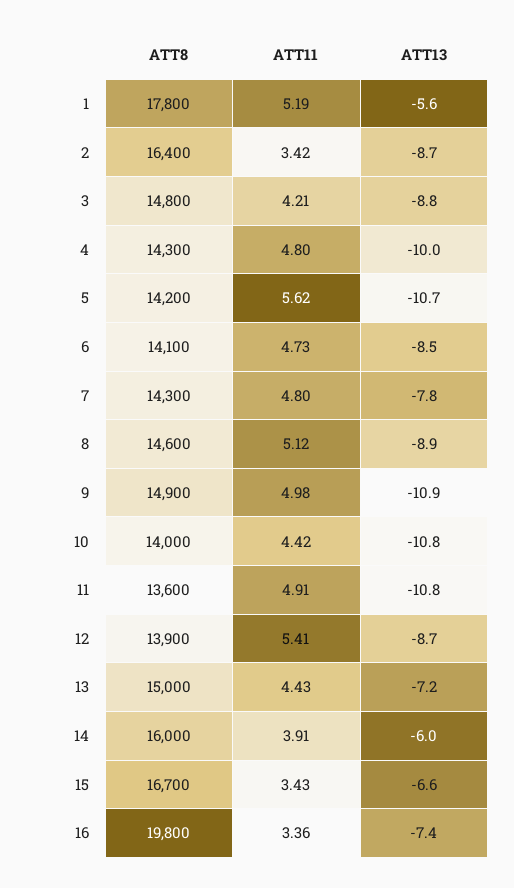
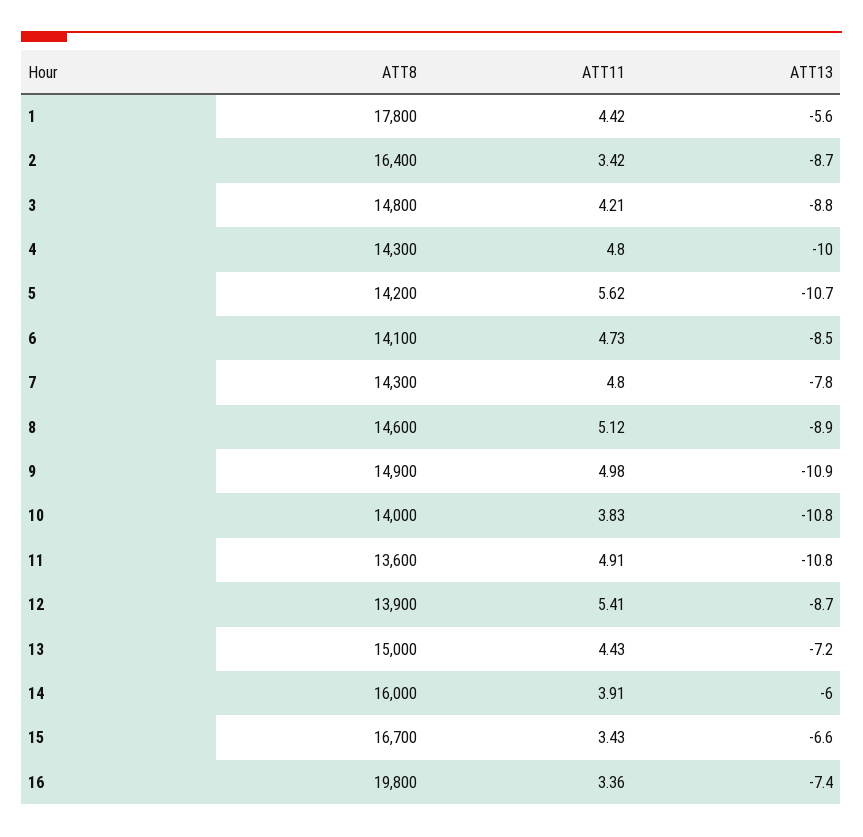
ATT11, 1: 5.19 -> 4.42
ATT11, 10: 4.42 -> 3.83

